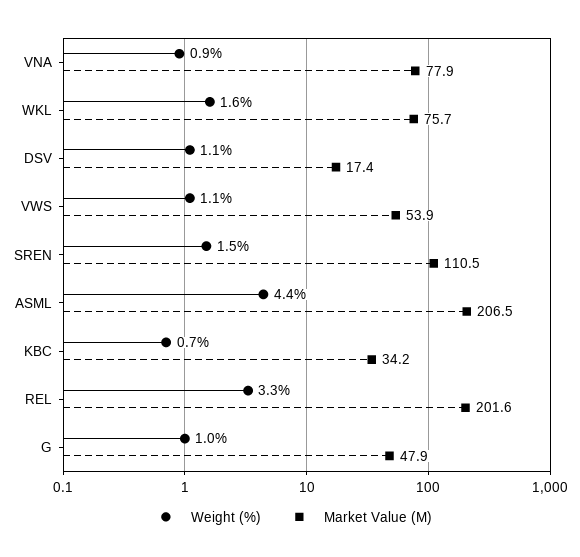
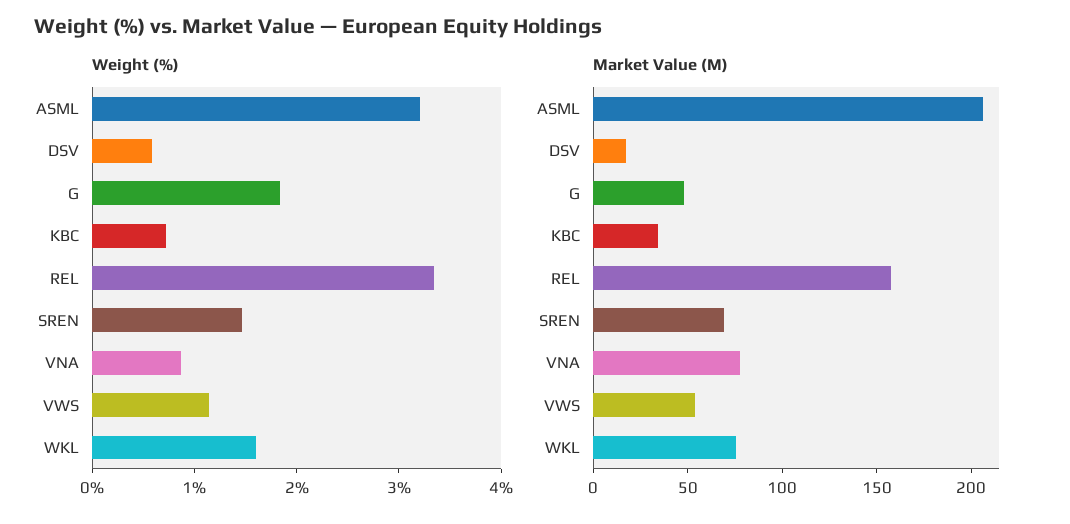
Weight (%), DSV: 1.1 -> 0.6
Market Value (M), SREN: 110.5 -> 70
Weight (%), ASML: 4.4 -> 3.2
Market Value (M), REL: 201.6 -> 160
Weight (%), G: 1 -> 1.8

